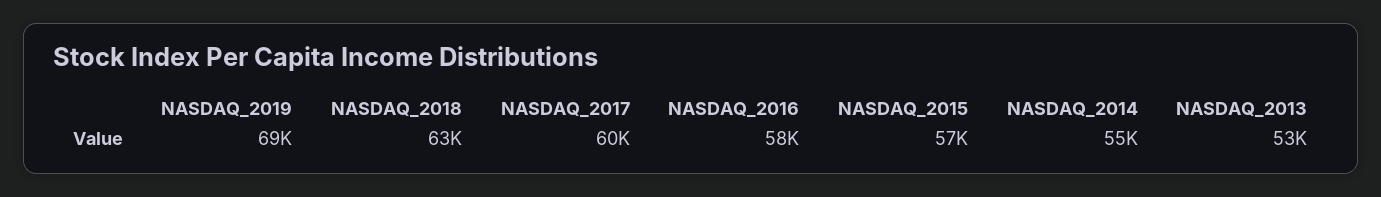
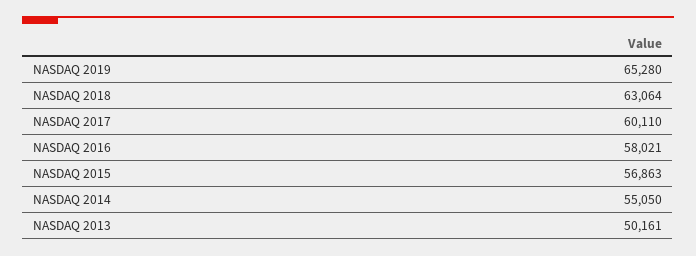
NASDAQ_2019: 69000 -> 65280
NASDAQ_2013: 53000 -> 50161

